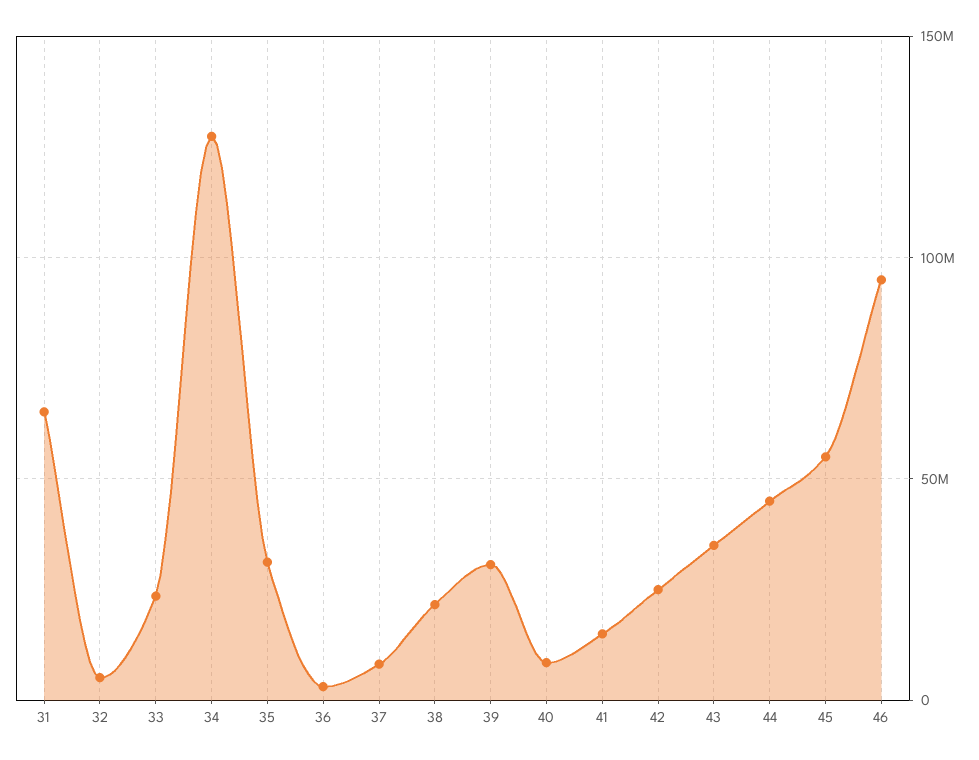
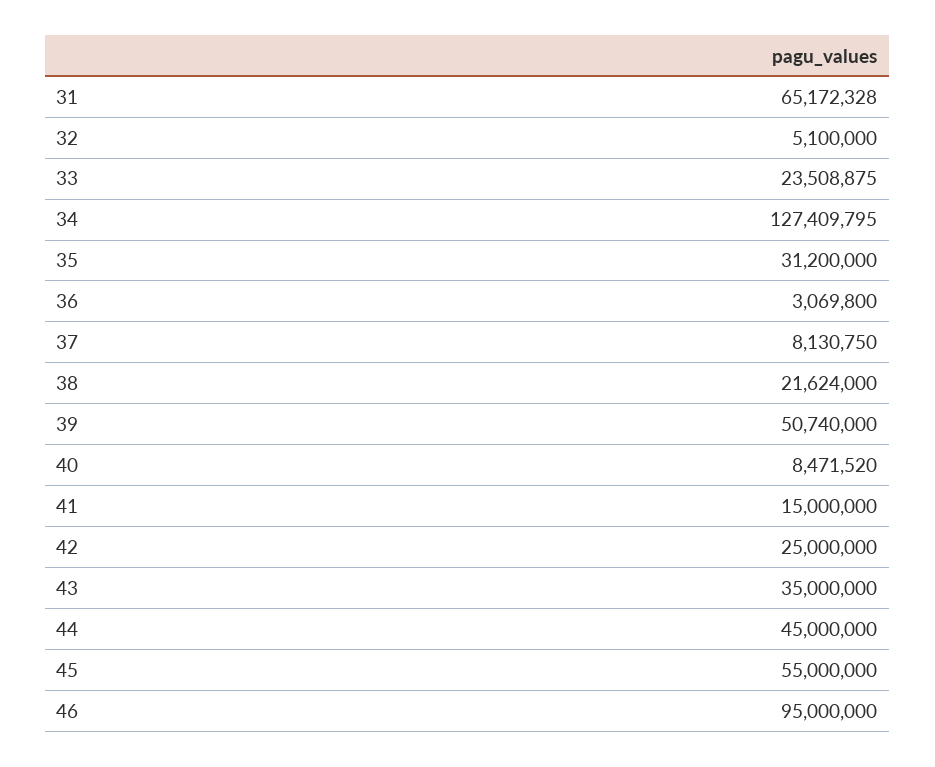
39: 30000000 -> 50740000

